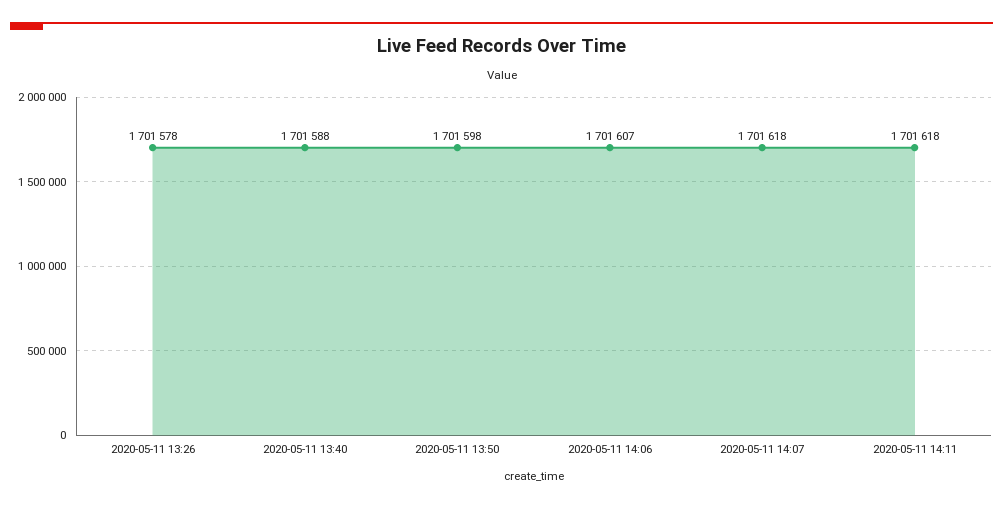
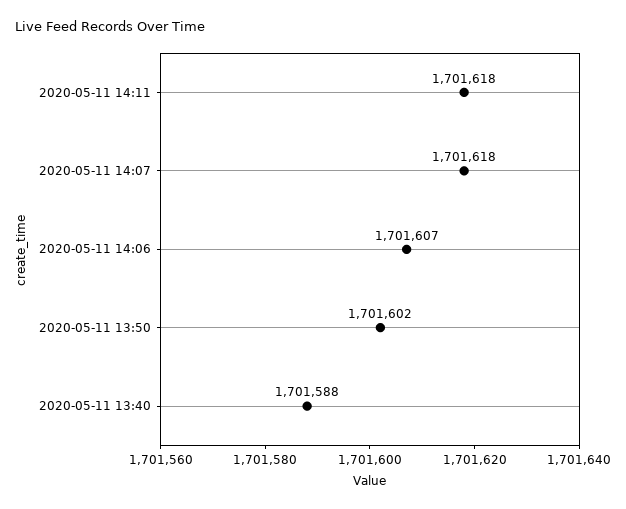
2020-05-11 13:26: 1701578 -> none
2020-05-11 13:50: 1701598 -> 1701602

